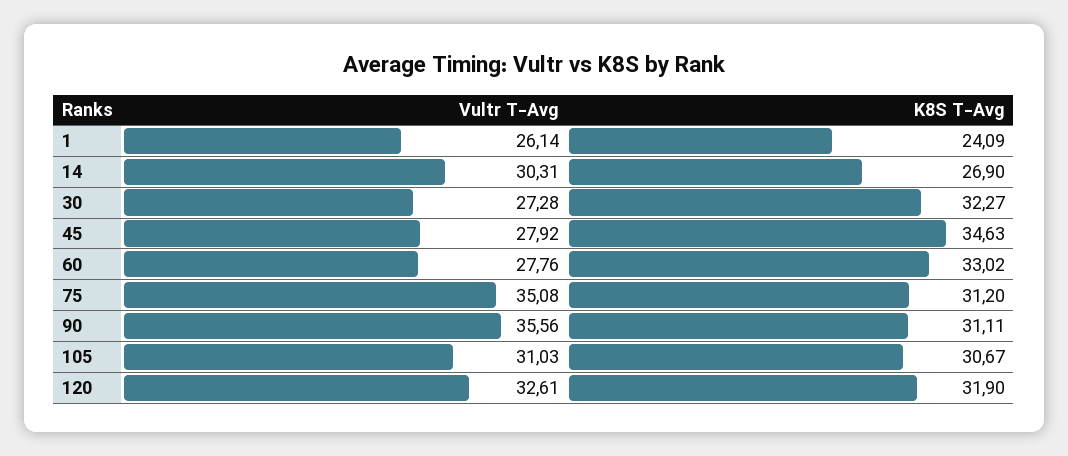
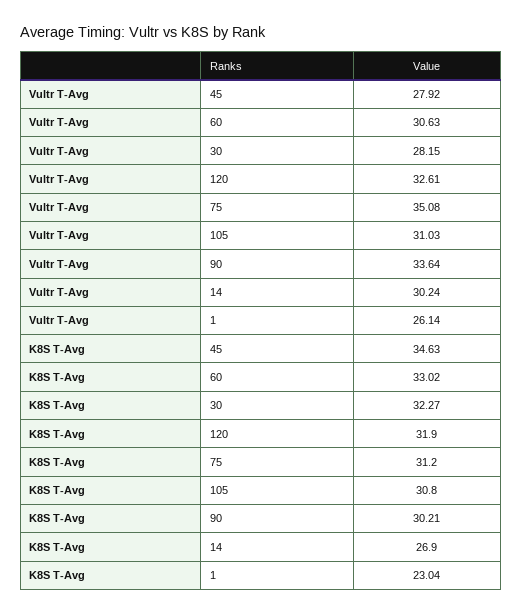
K8S T-Avg, 1: 24.09 -> 23.04
Vultr T-Avg, 14: 30.31 -> 30.24
Vultr T-Avg, 30: 27.28 -> 28.15
Vultr T-Avg, 60: 27.76 -> 30.63
Vultr T-Avg, 90: 35.56 -> 33.64
K8S T-Avg, 90: 31.11 -> 30.21
K8S T-Avg, 105: 30.67 -> 30.8

